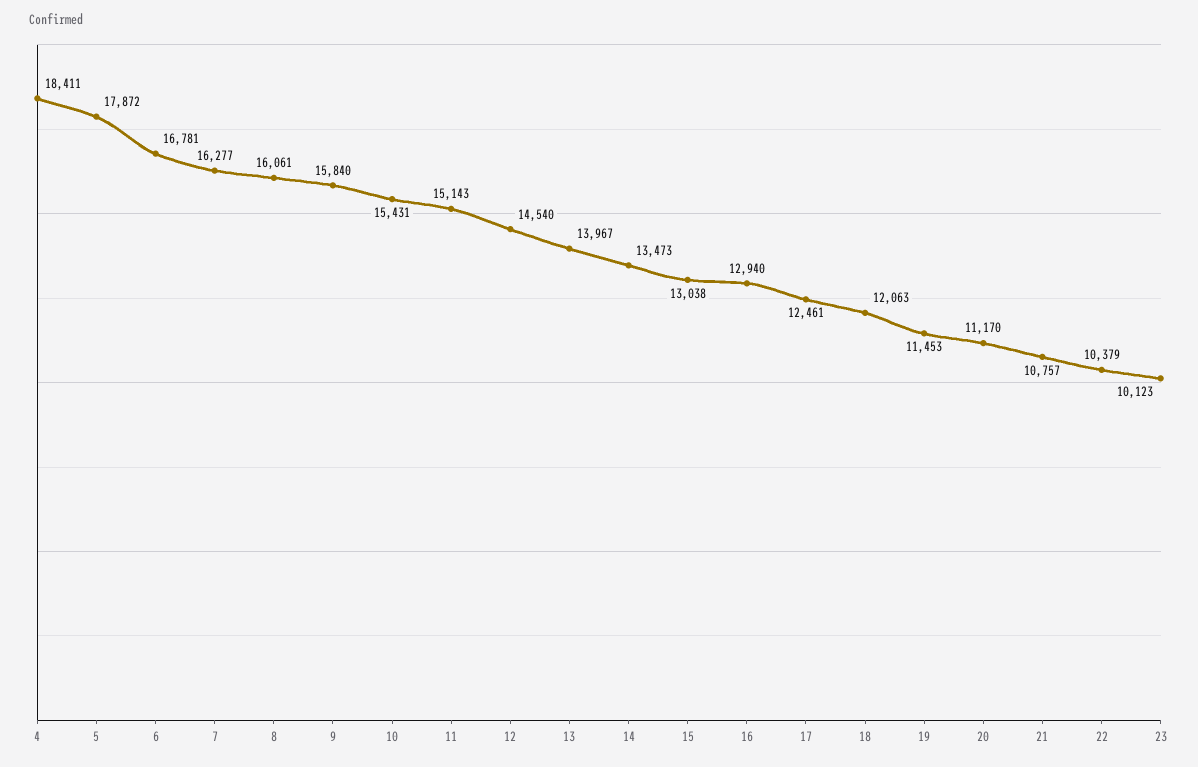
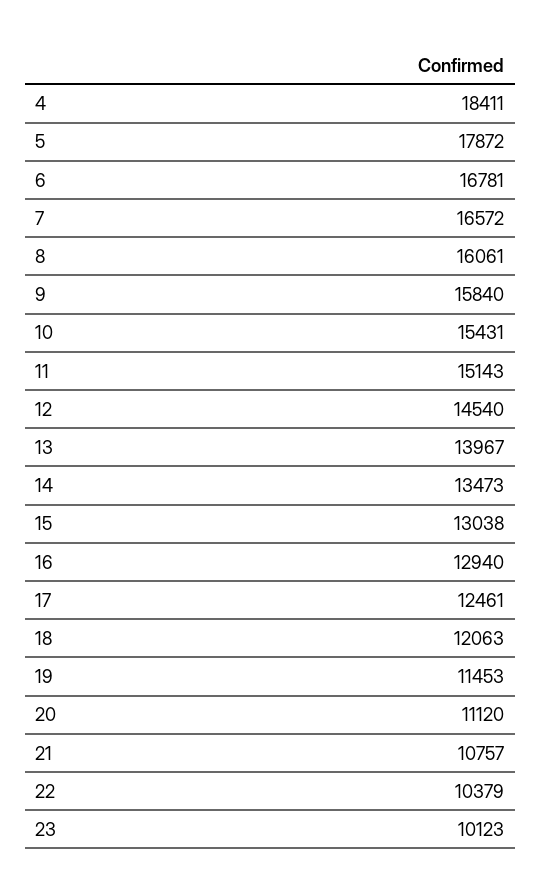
7: 16277 -> 16572
20: 11170 -> 11120

